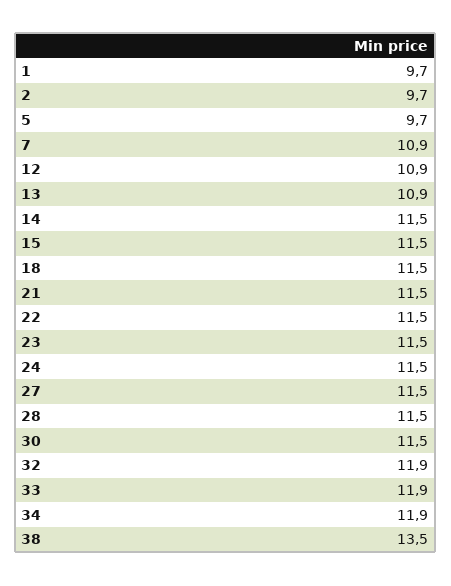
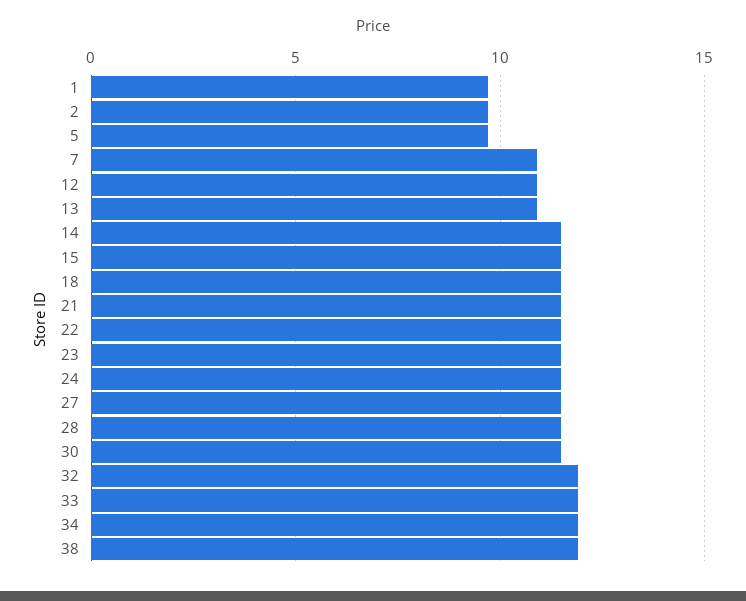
38: 13.5 -> 12

